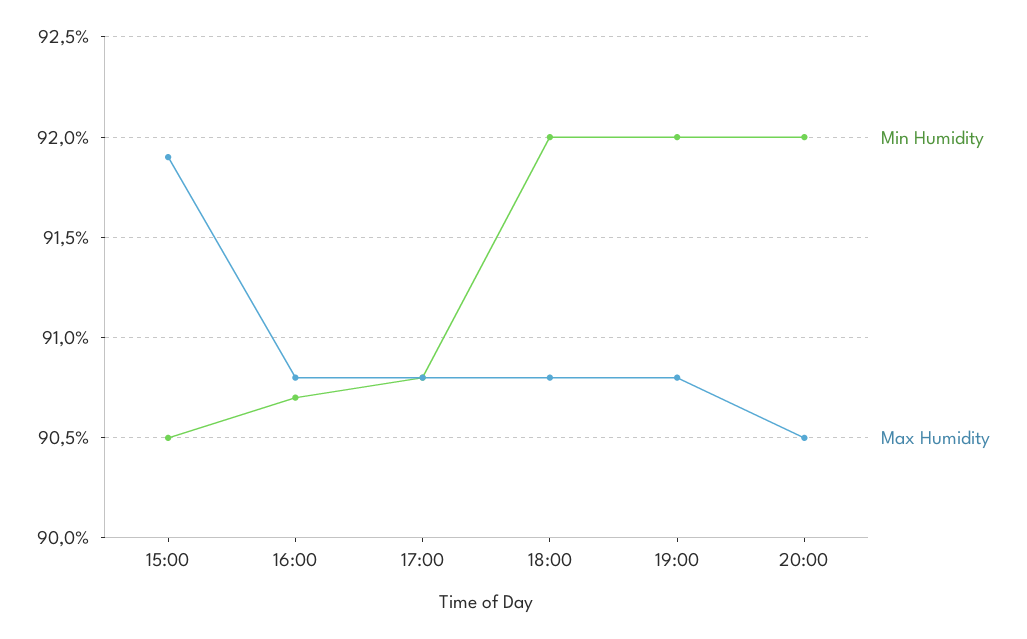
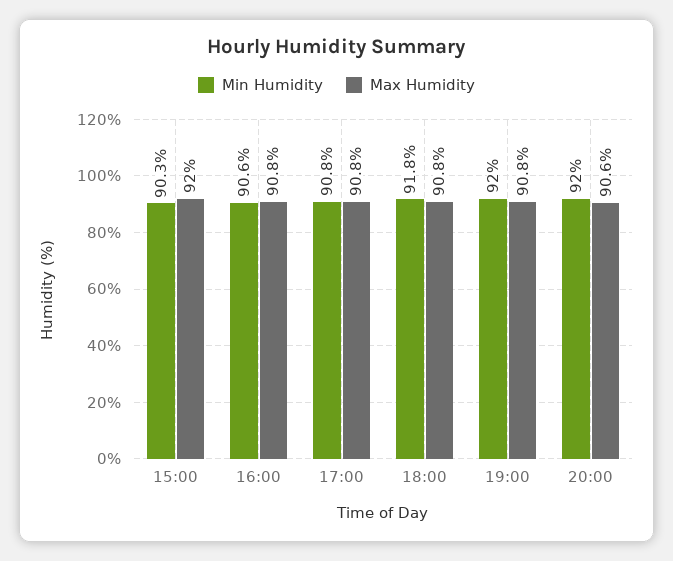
Min Humidity, 15:00: 90.5 -> 90.3
Max Humidity, 15:00: 91.9 -> 92
Min Humidity, 16:00: 90.7 -> 90.6
Min Humidity, 18:00: 92 -> 91.8
Max Humidity, 20:00: 90.5 -> 90.6

